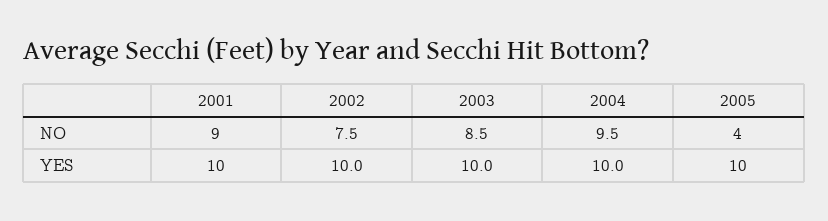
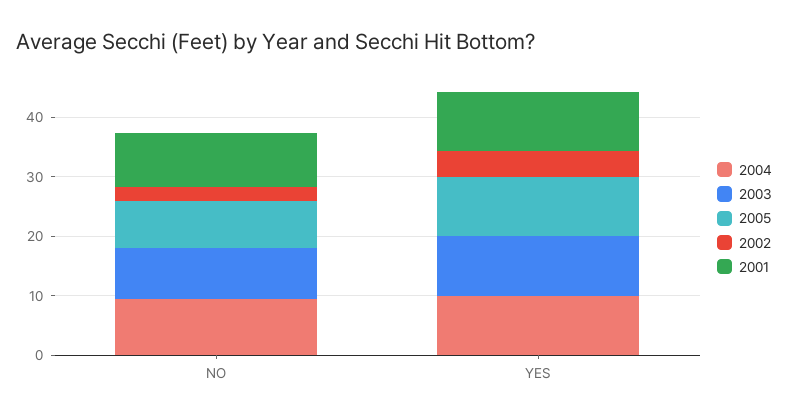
2002, NO: 7.5 -> 2
2005, NO: 4 -> 8
2002, YES: 10 -> 4

